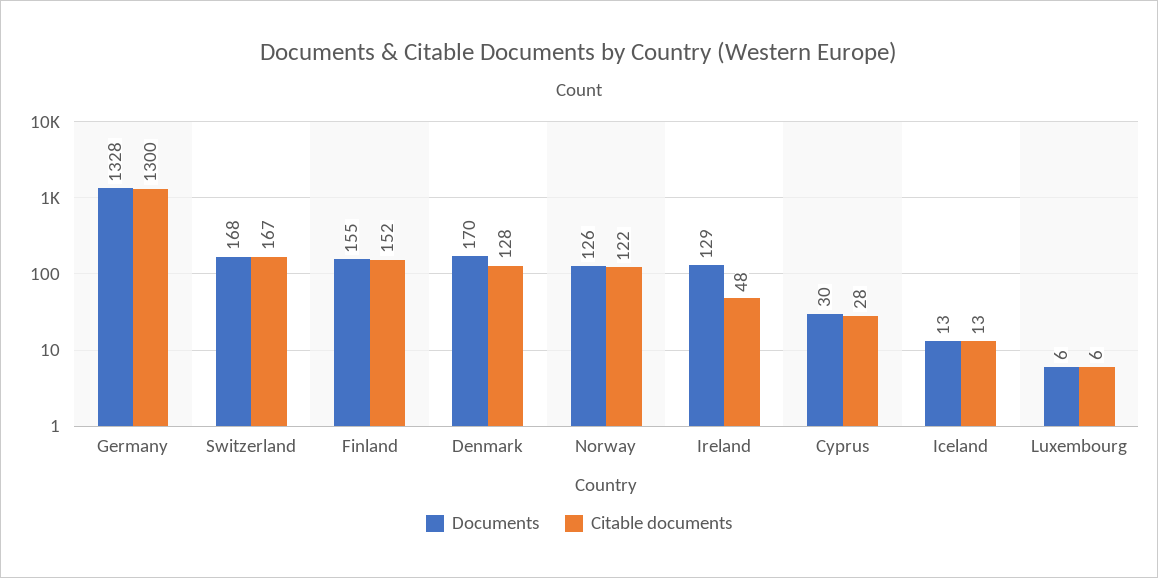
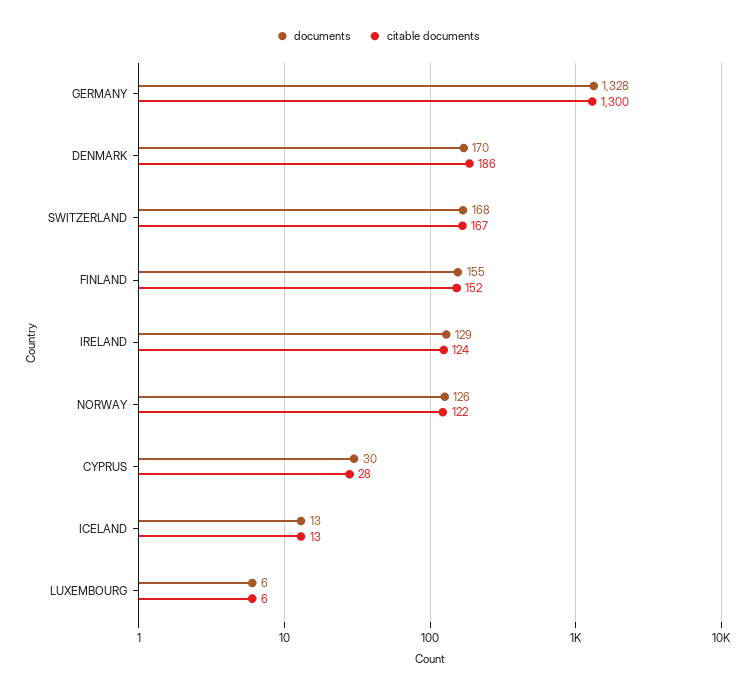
Citable documents, Denmark: 128 -> 186
Citable documents, Ireland: 48 -> 124

